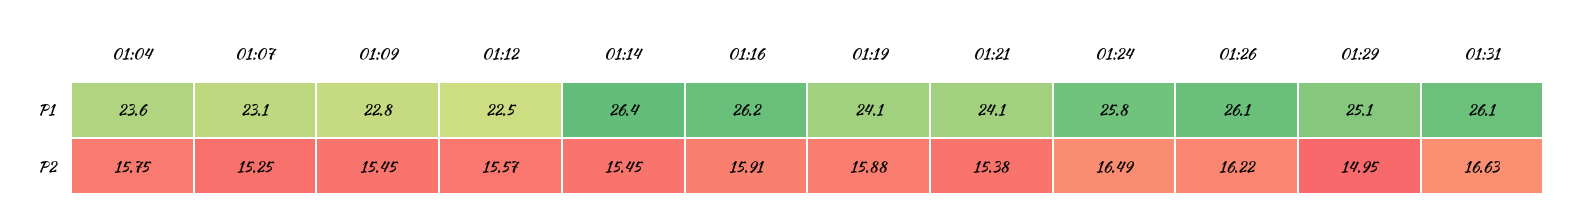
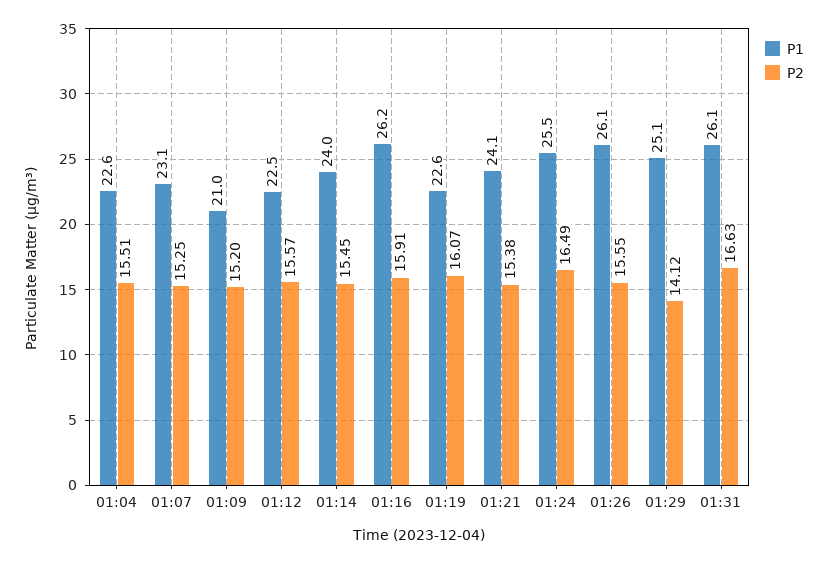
P1, 01:04: 23.6 -> 22.6
P1, 01:09: 22.8 -> 21
P1, 01:14: 26.4 -> 24
P1, 01:19: 24.1 -> 22.6
P1, 01:24: 25.8 -> 25.5
P2, 01:04: 15.75 -> 15.51
P2, 01:09: 15.45 -> 15.2
P2, 01:19: 15.88 -> 16.07
P2, 01:26: 16.22 -> 15.55
P2, 01:29: 14.95 -> 14.12

